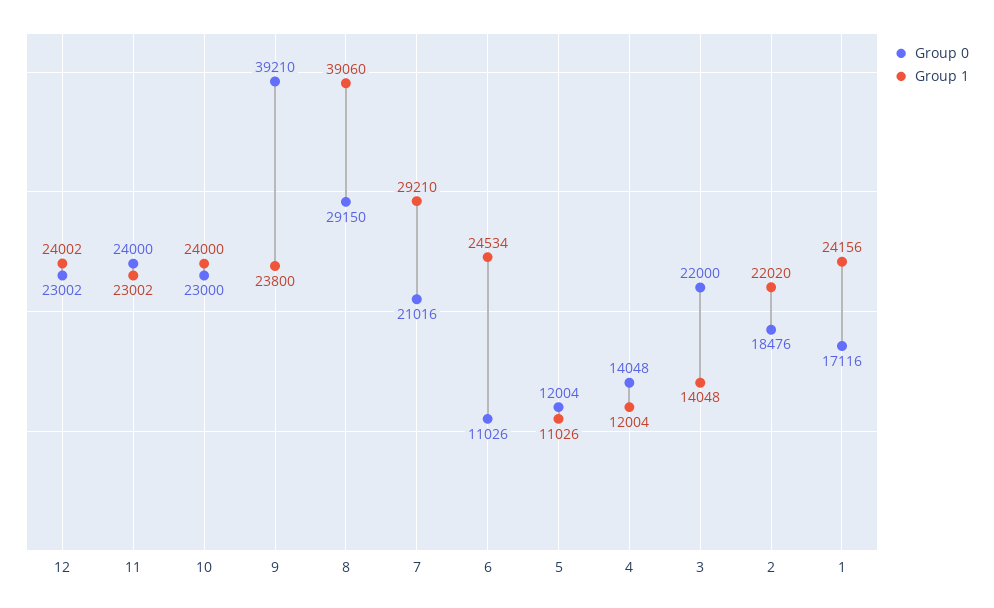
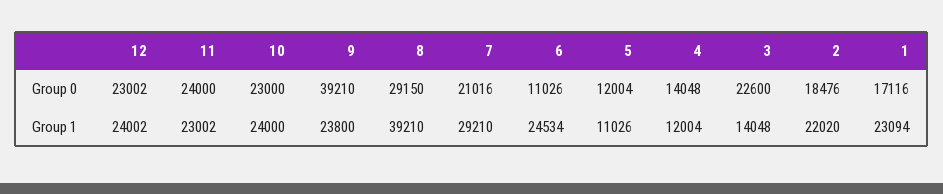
Group 1, 8: 39060 -> 39210
Group 0, 3: 22000 -> 22600
Group 1, 1: 24156 -> 23094

